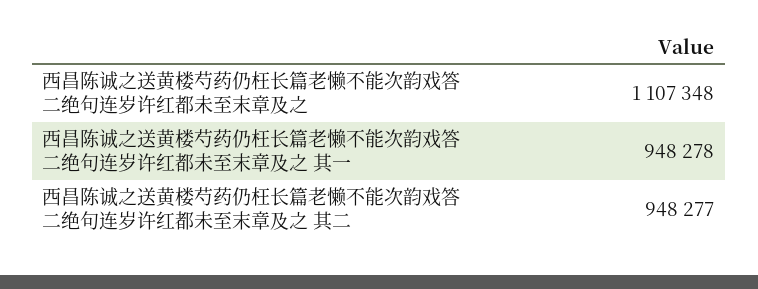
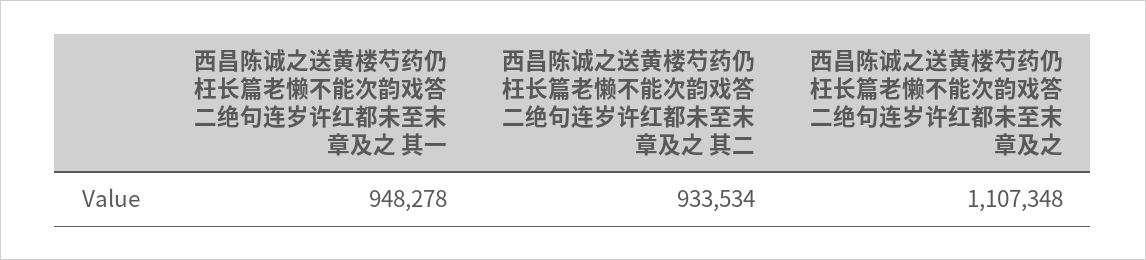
西昌陈诚之送黄楼芍药仍枉长篇老懒不能次韵戏答二绝句连岁许红都未至末章及之 其二: 948277 -> 933534

